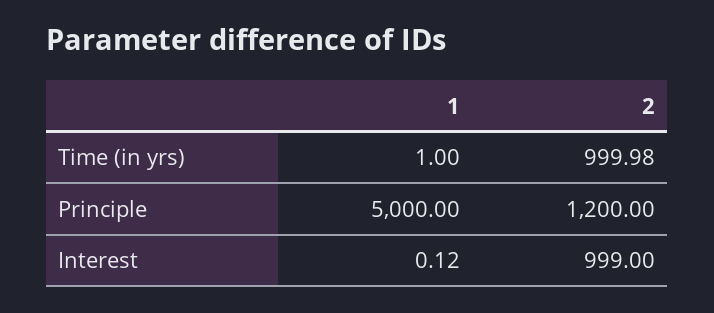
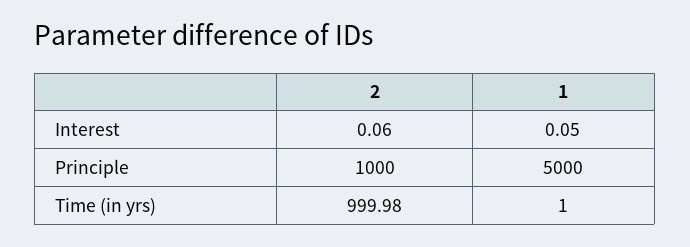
2, Principle: 1200 -> 1000
1, Interest: 0.12 -> 0.05
2, Interest: 999 -> 0.06

